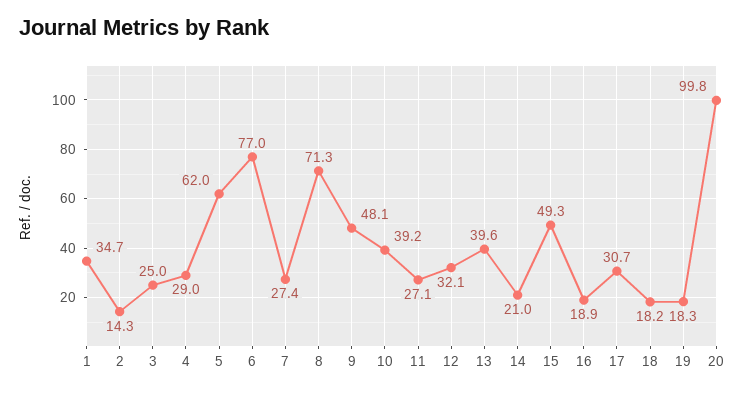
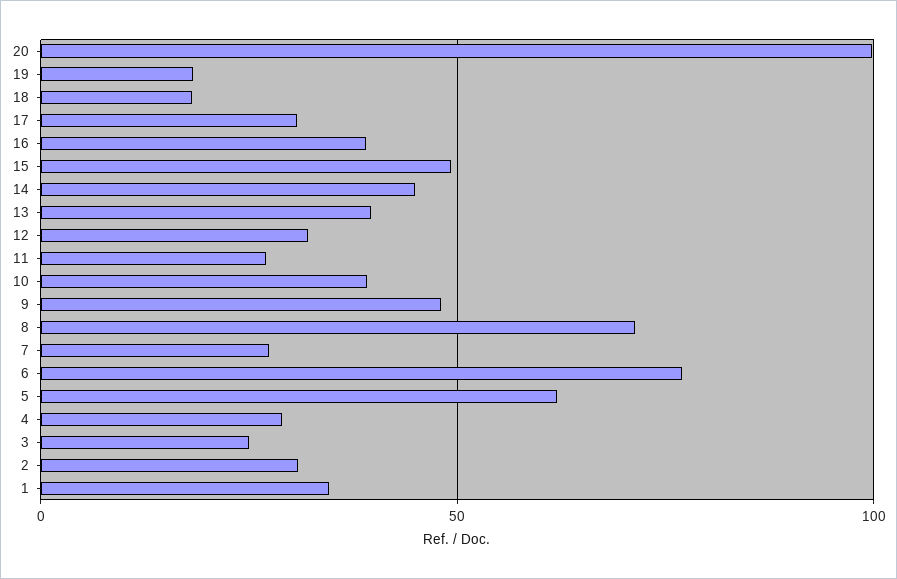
2: 14.3 -> 30
14: 21 -> 45
16: 18.9 -> 40

